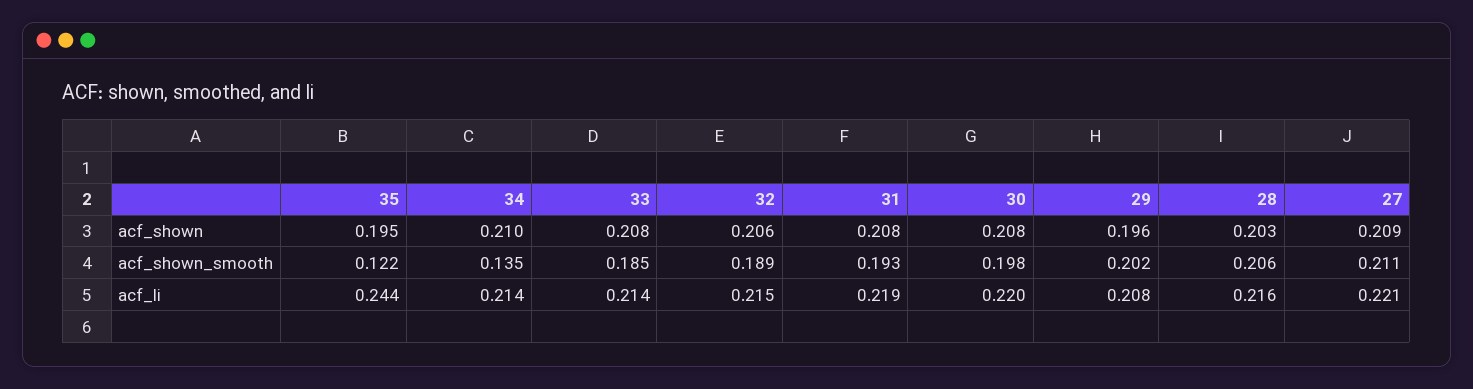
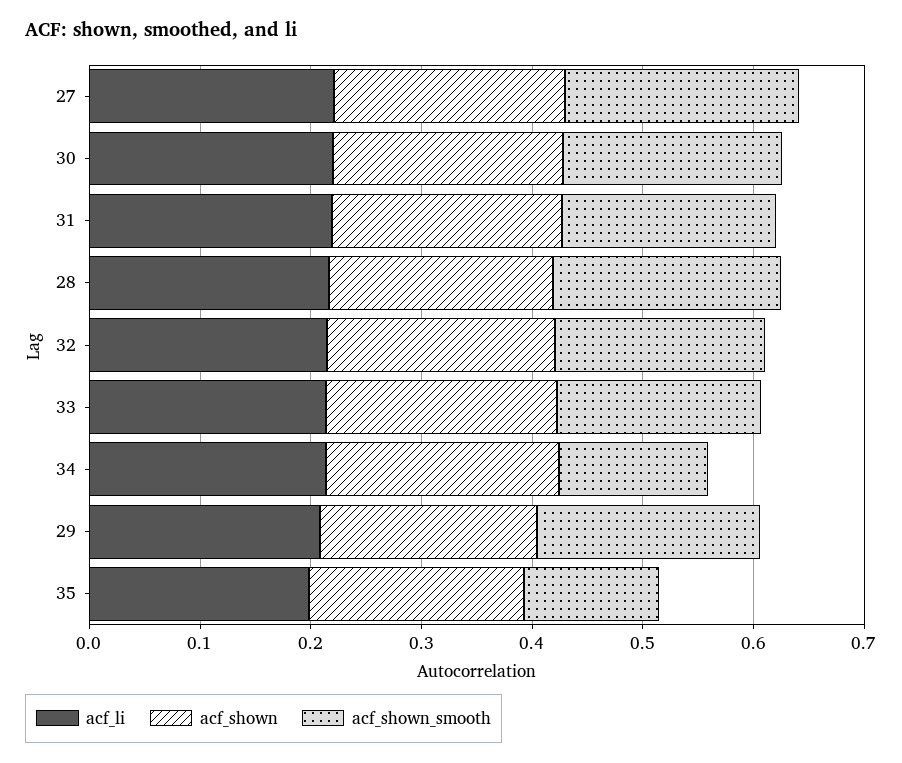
acf_li, 35: 0.244 -> 0.2

